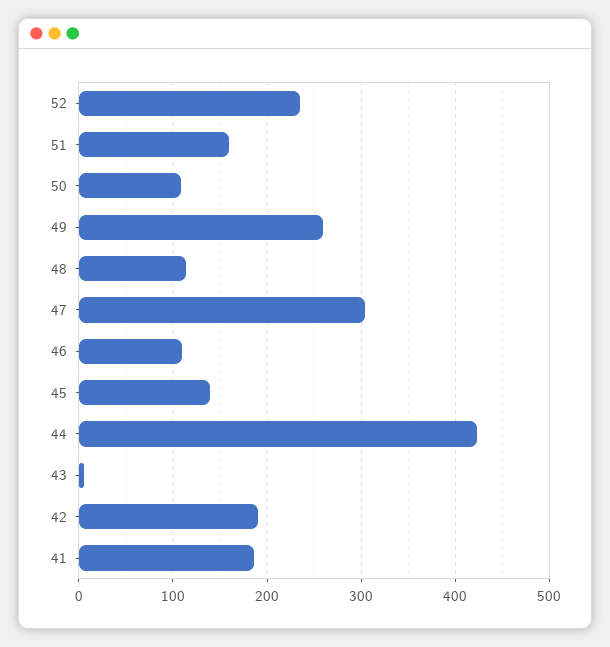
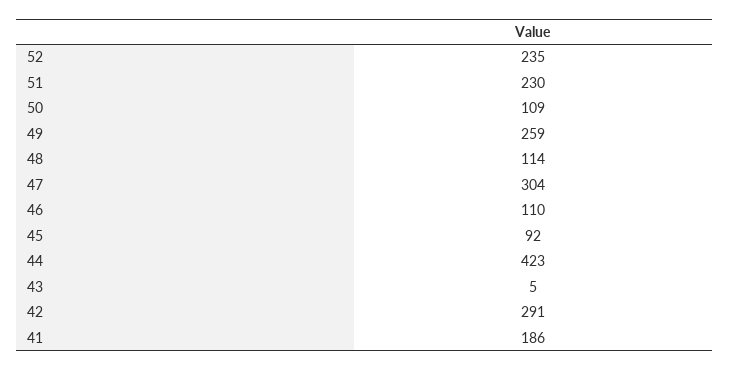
51: 160 -> 230
45: 140 -> 92
42: 190 -> 291

